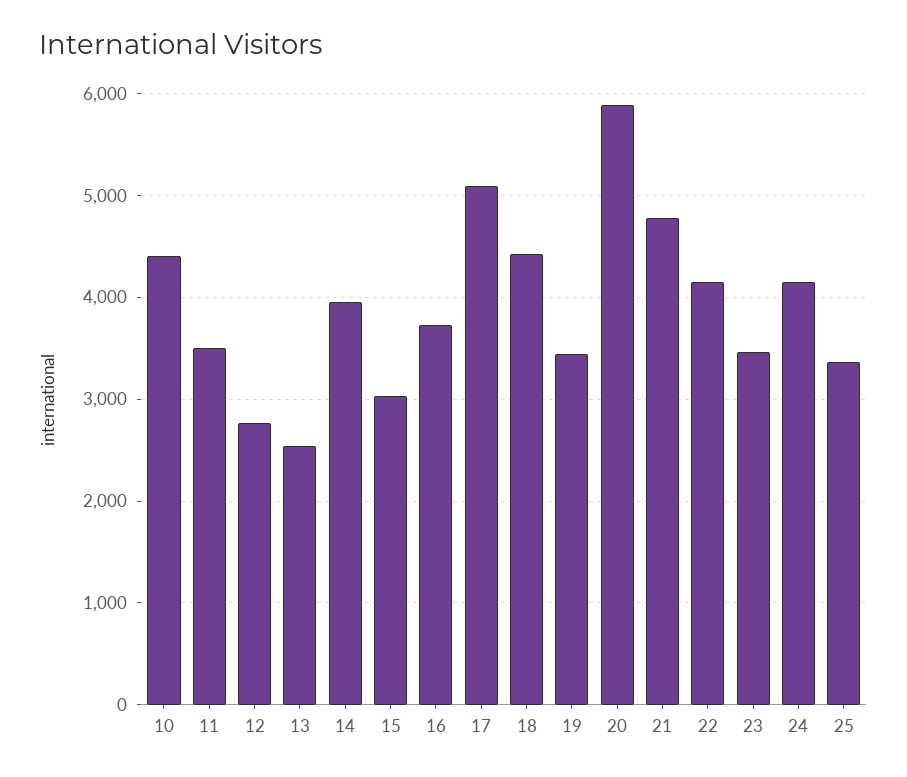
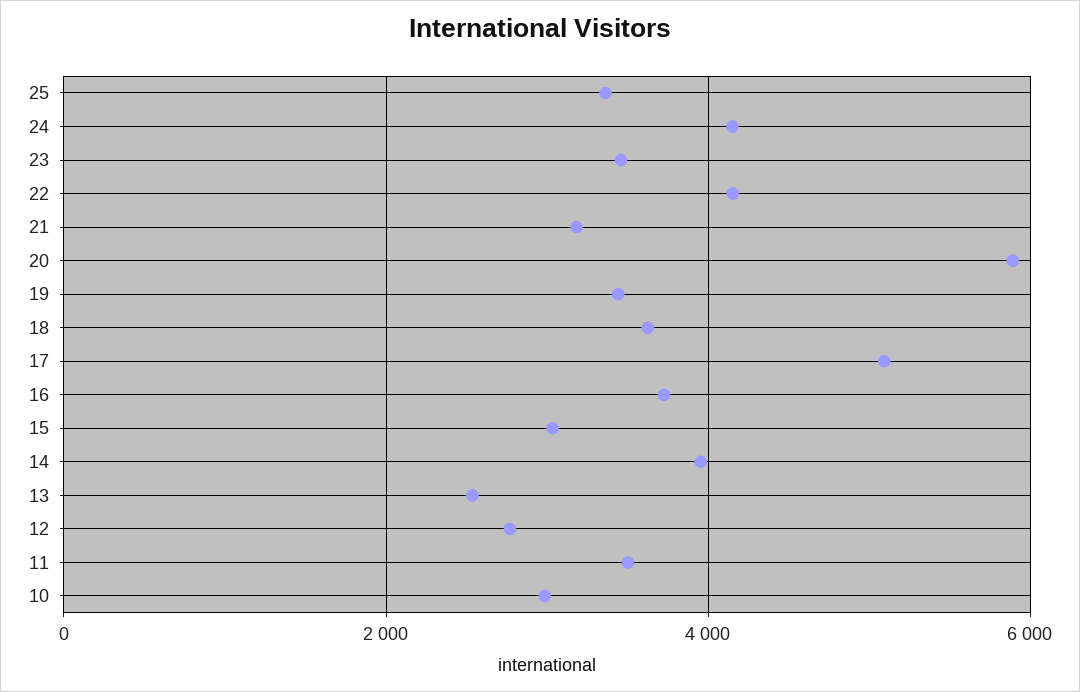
10: 4400 -> 3000
18: 4400 -> 3600
21: 4800 -> 3200

